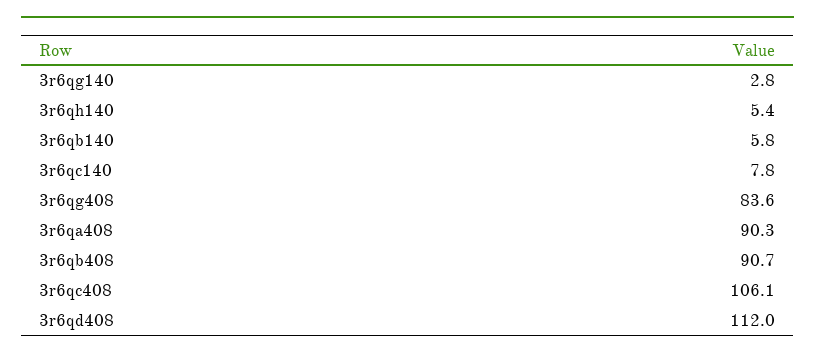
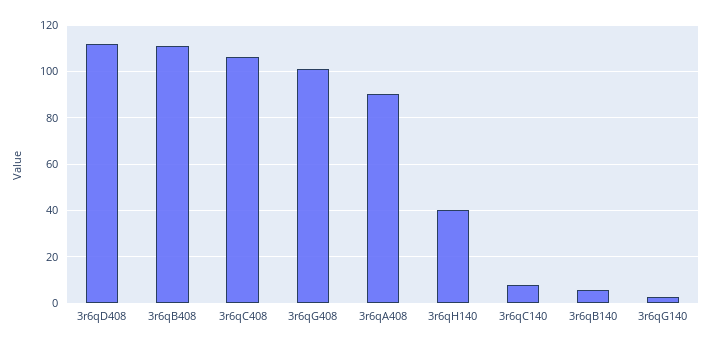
3r6qh140: 5.4 -> 40
3r6qg408: 83.6 -> 100
3r6qb408: 90.7 -> 110

